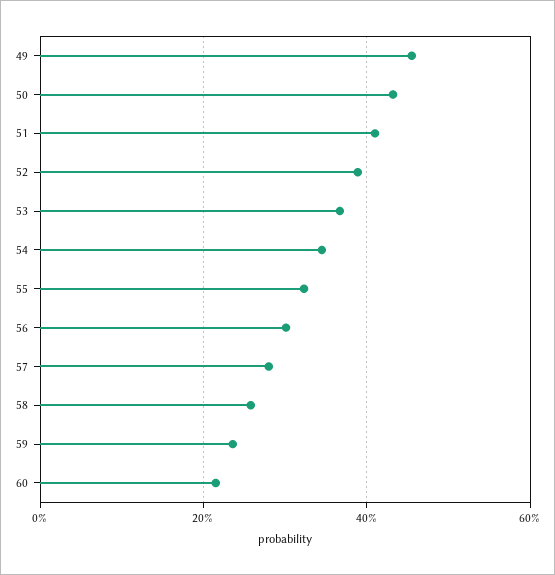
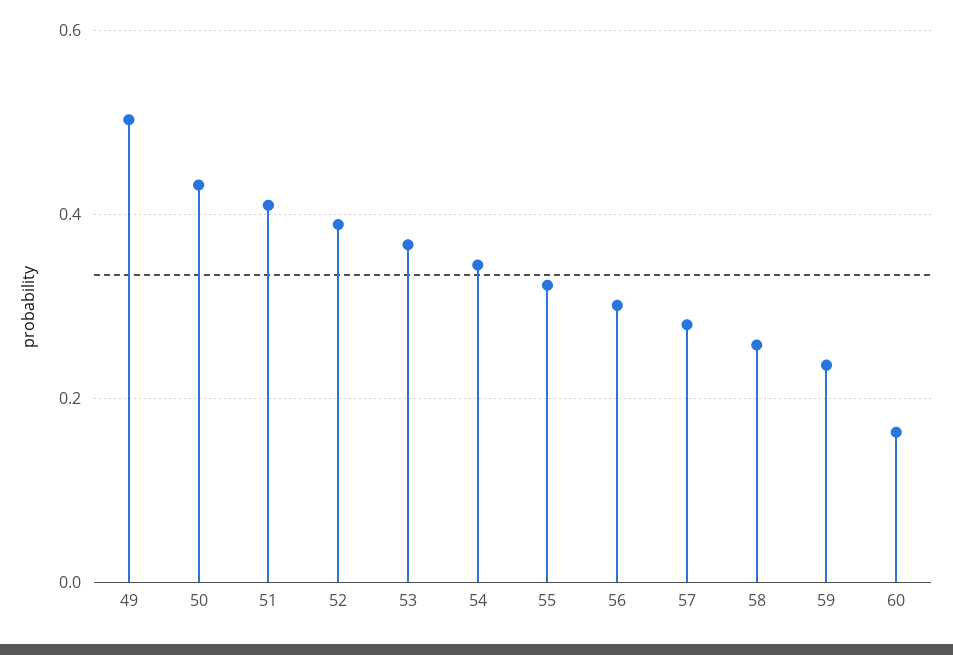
49: 0.46 -> 0.5
60: 0.22 -> 0.16

